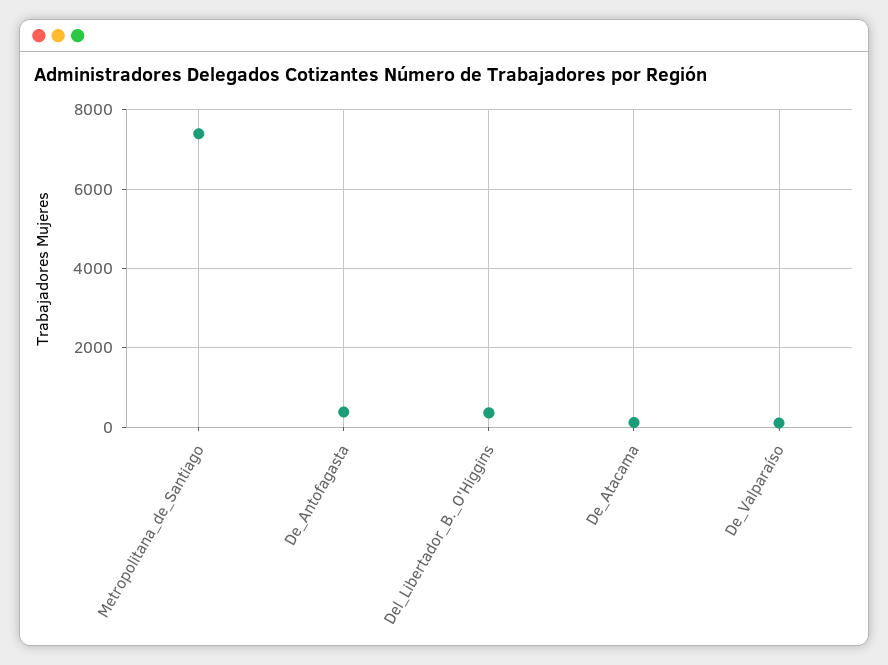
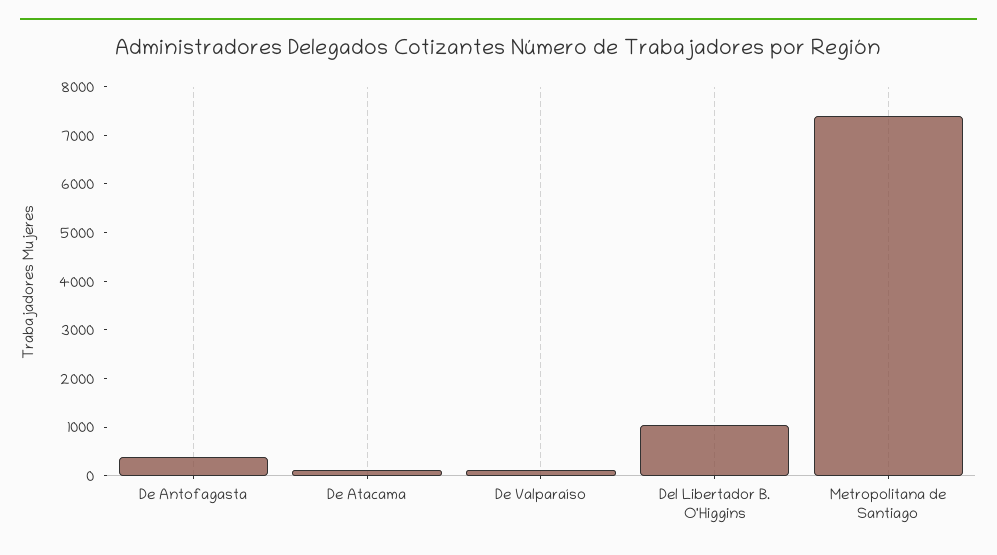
Del_Libertador_B._O'Higgins: 400 -> 1000

